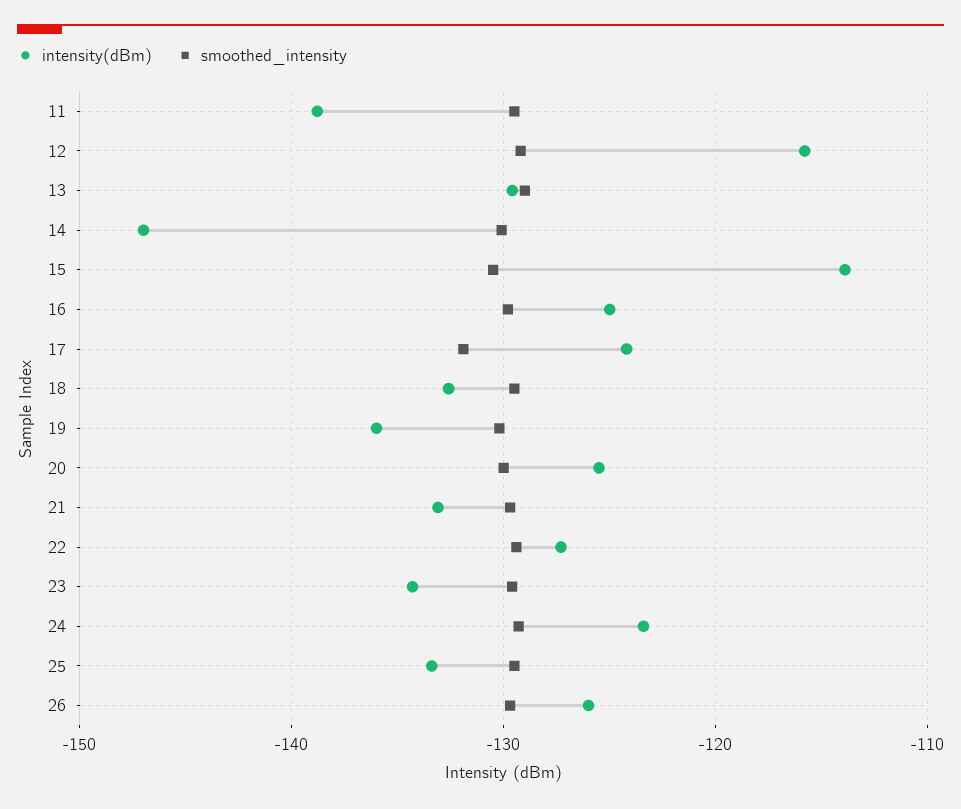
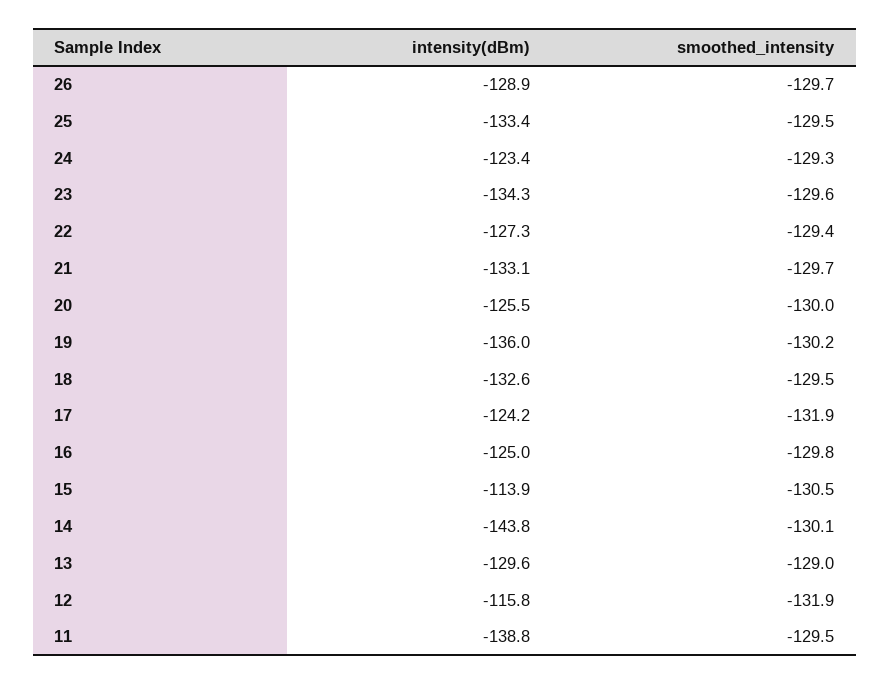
smoothed_intensity, 12: -129 -> -131.9
intensity(dBm), 14: -147 -> -143.8
intensity(dBm), 26: -126 -> -128.9

